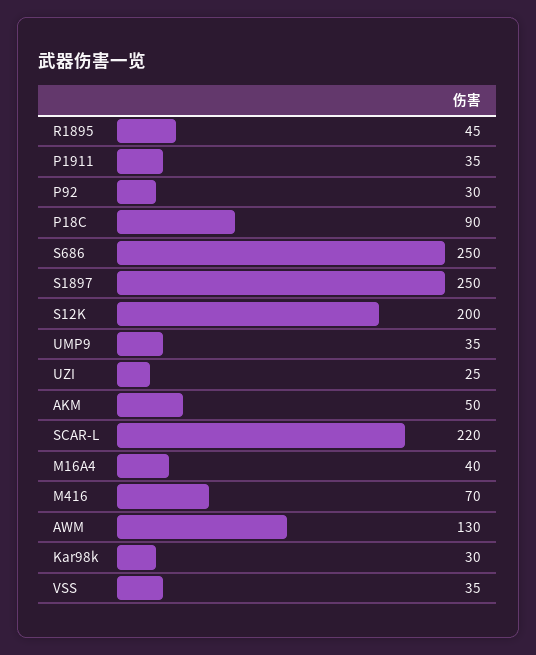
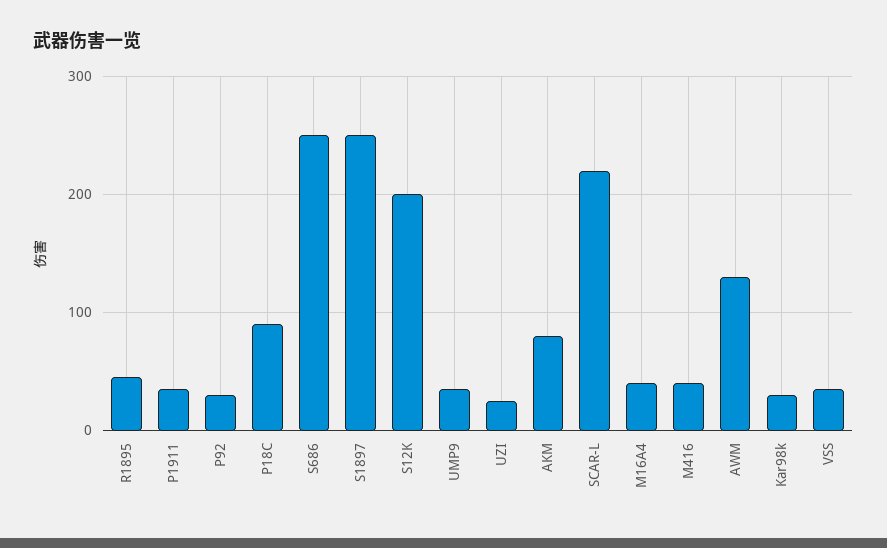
AKM: 50 -> 80
M416: 70 -> 40

